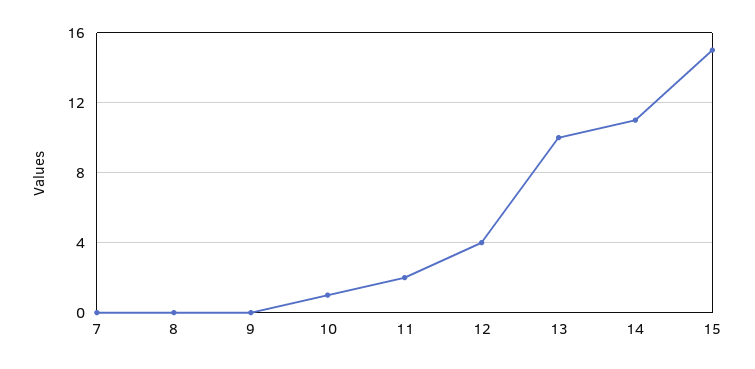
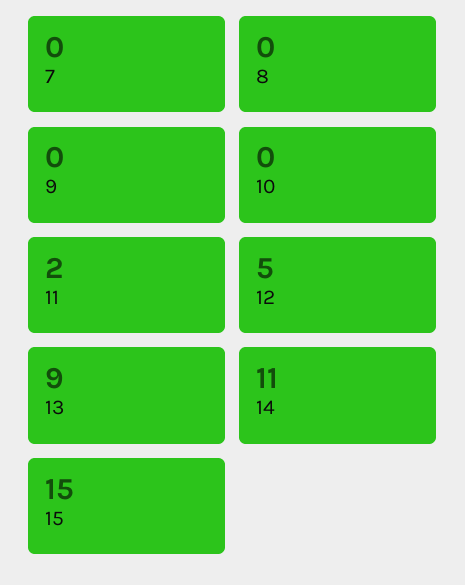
10: 1 -> 0
12: 4 -> 5
13: 10 -> 9

